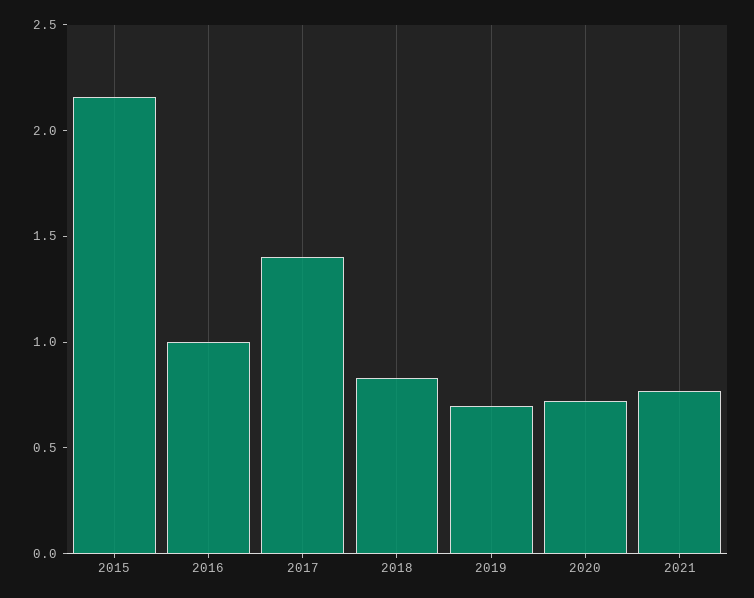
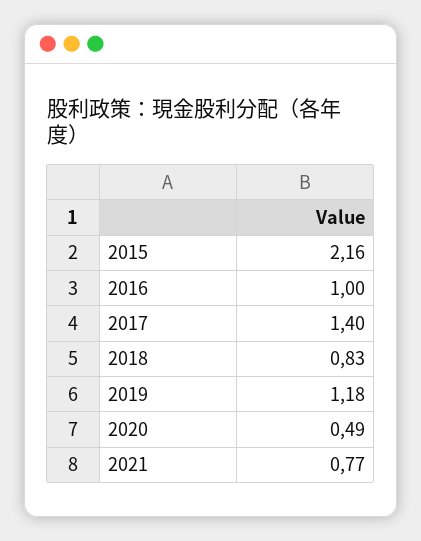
2019: 0.7 -> 1.18
2020: 0.7 -> 0.49

